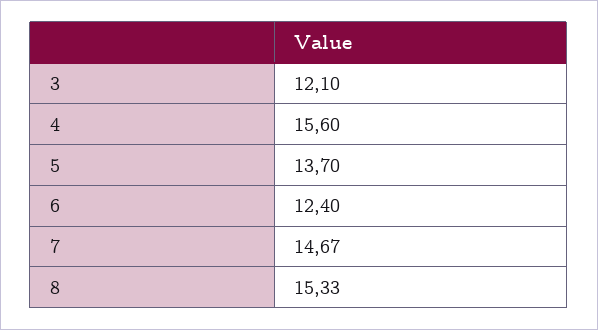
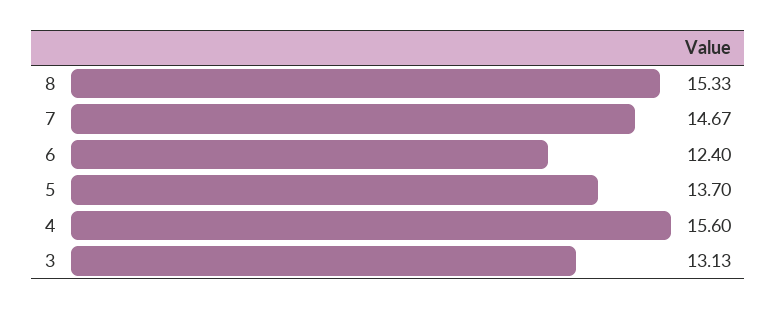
3: 12.1 -> 13.13

